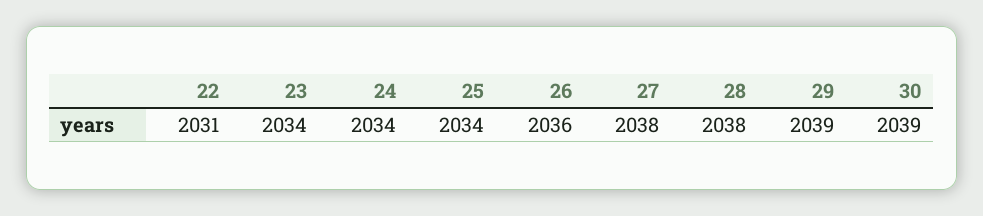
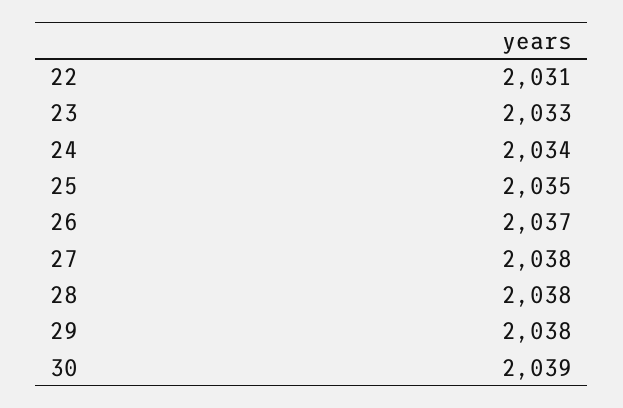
23: 2034 -> 2033
25: 2034 -> 2035
26: 2036 -> 2037
29: 2039 -> 2038

